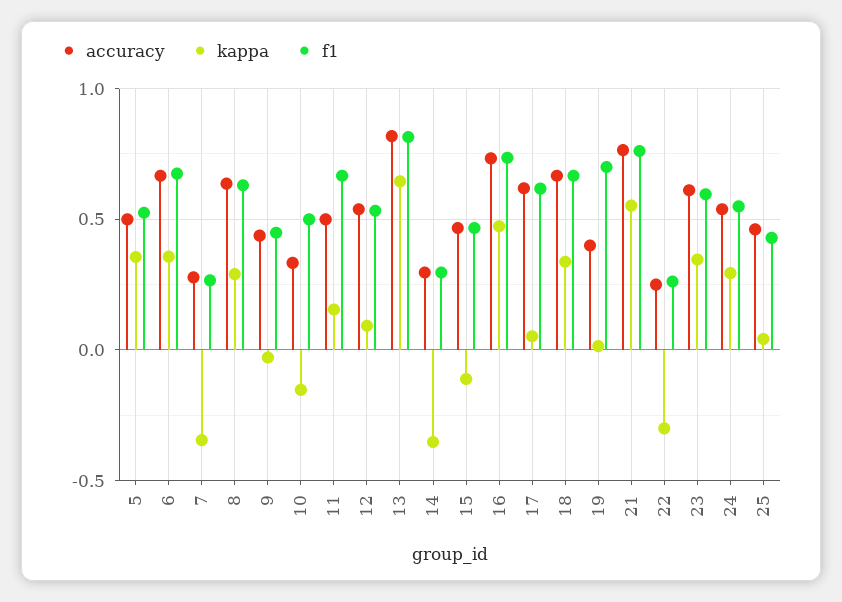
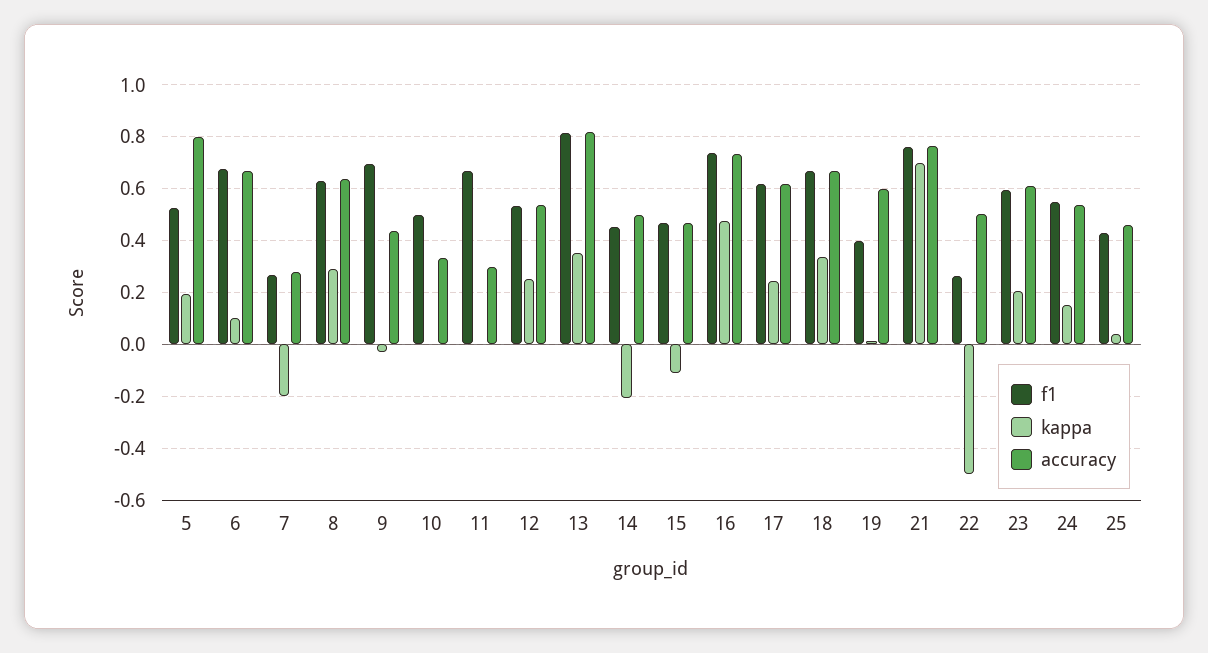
accuracy, 5: 0.5 -> 0.8
kappa, 5: 0.35 -> 0.2
kappa, 6: 0.35 -> 0.1
kappa, 7: -0.35 -> -0.2
f1, 9: 0.45 -> 0.7
kappa, 10: -0.15 -> 0
accuracy, 11: 0.5 -> 0.3
kappa, 11: 0.15 -> 0
kappa, 12: 0.1 -> 0.25
kappa, 13: 0.65 -> 0.35
accuracy, 14: 0.3 -> 0.5
kappa, 14: -0.35 -> -0.2
f1, 14: 0.3 -> 0.45
kappa, 17: 0.05 -> 0.25
accuracy, 19: 0.4 -> 0.6
f1, 19: 0.7 -> 0.4
kappa, 21: 0.55 -> 0.7
accuracy, 22: 0.25 -> 0.5
kappa, 22: -0.3 -> -0.5
kappa, 23: 0.35 -> 0.2
kappa, 24: 0.3 -> 0.15

